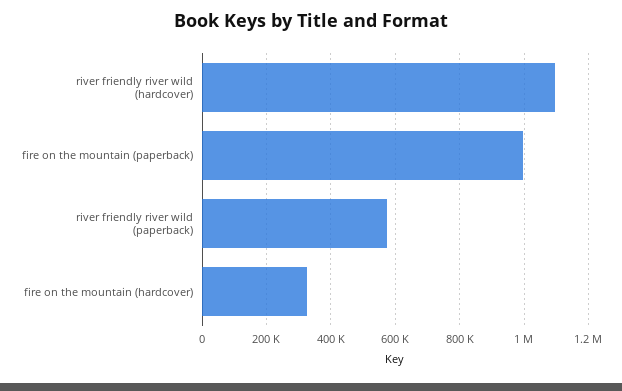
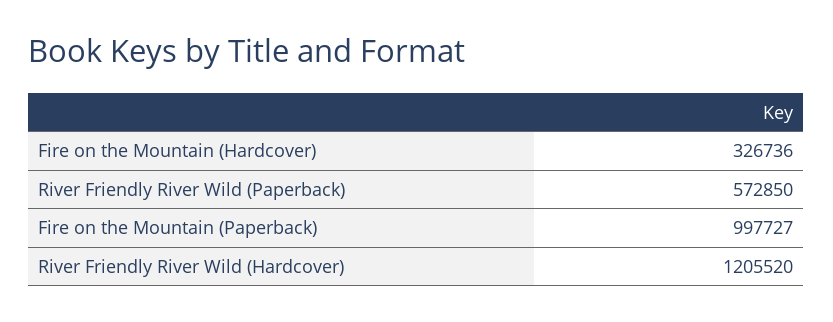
river friendly river wild (hardcover): 1100000 -> 1205520

